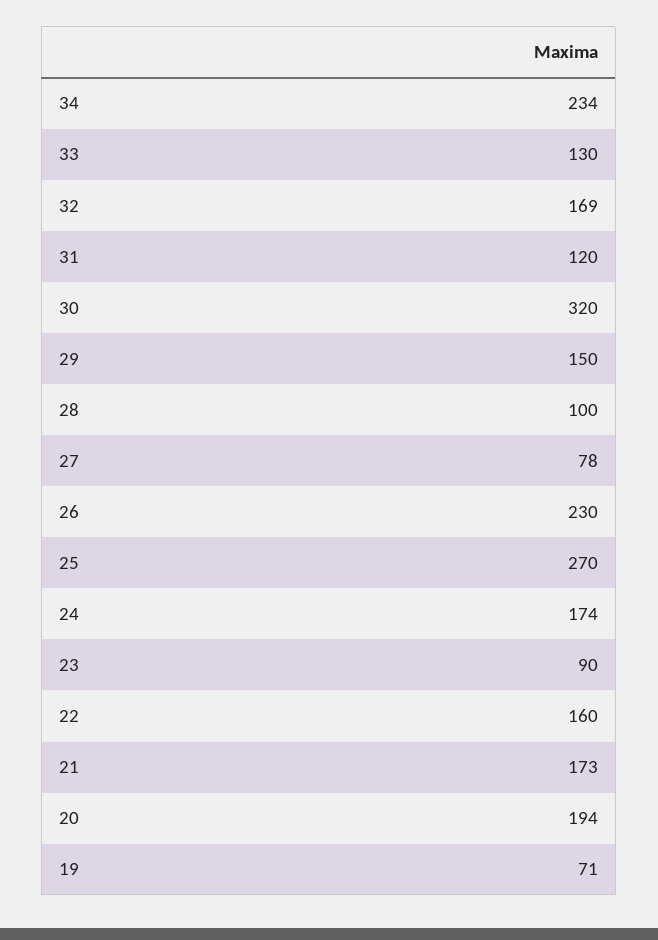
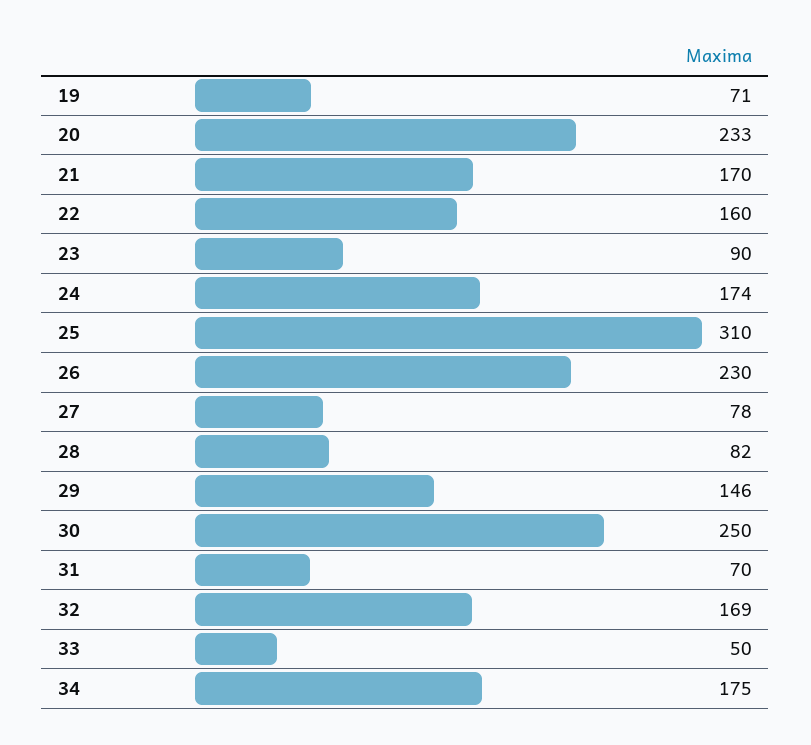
34: 234 -> 175
33: 130 -> 50
31: 120 -> 70
30: 320 -> 250
29: 150 -> 146
28: 100 -> 82
25: 270 -> 310
21: 173 -> 170
20: 194 -> 233

